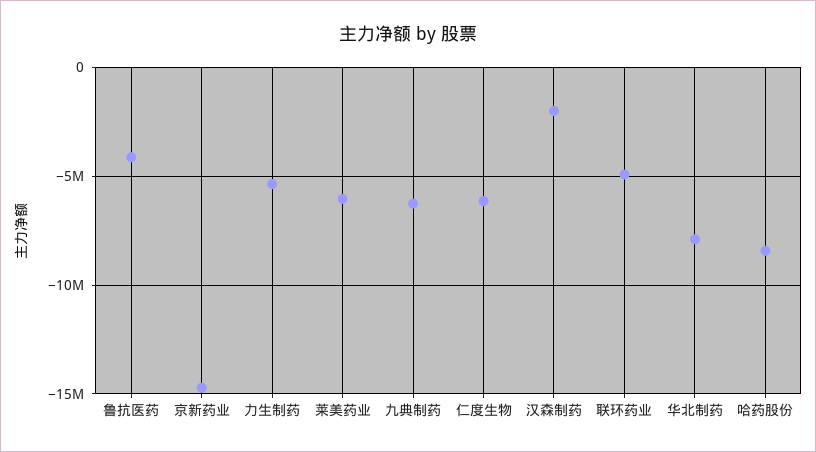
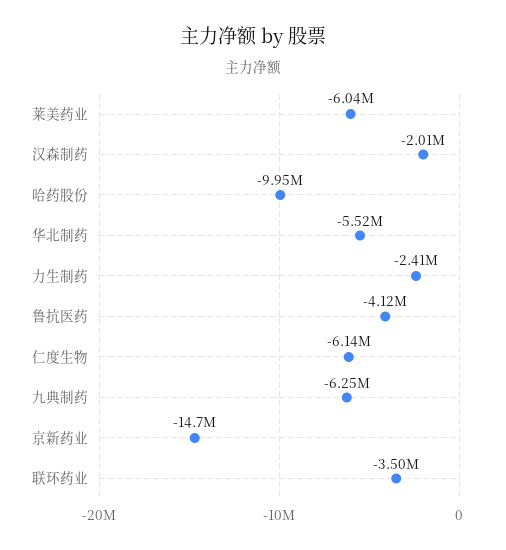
力生制药: -5500000 -> -2410000
联环药业: -5000000 -> -3500000
华北制药: -8000000 -> -5520000
哈药股份: -8500000 -> -9950000

